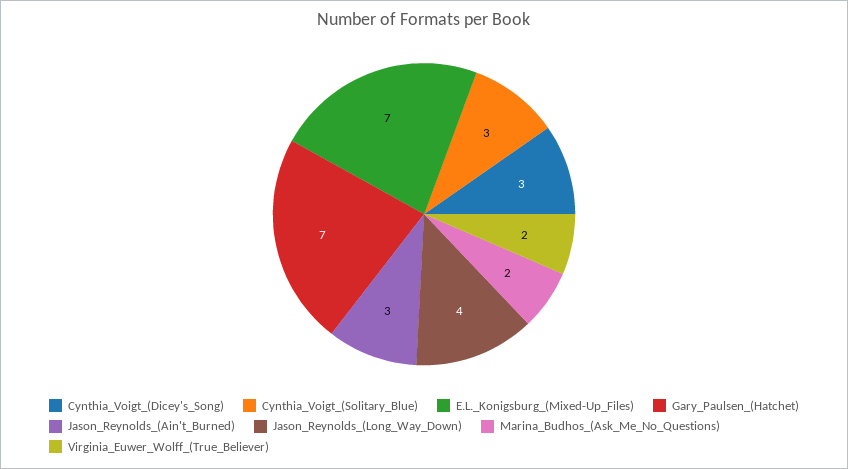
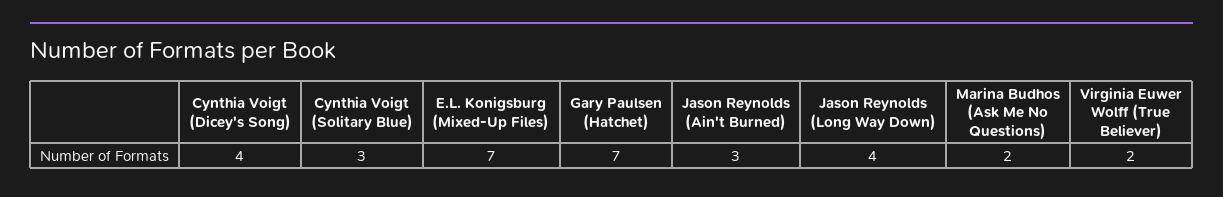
Cynthia_Voigt_(Dicey's_Song): 3 -> 4

